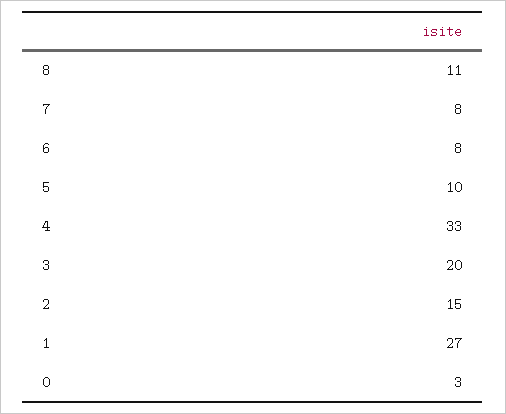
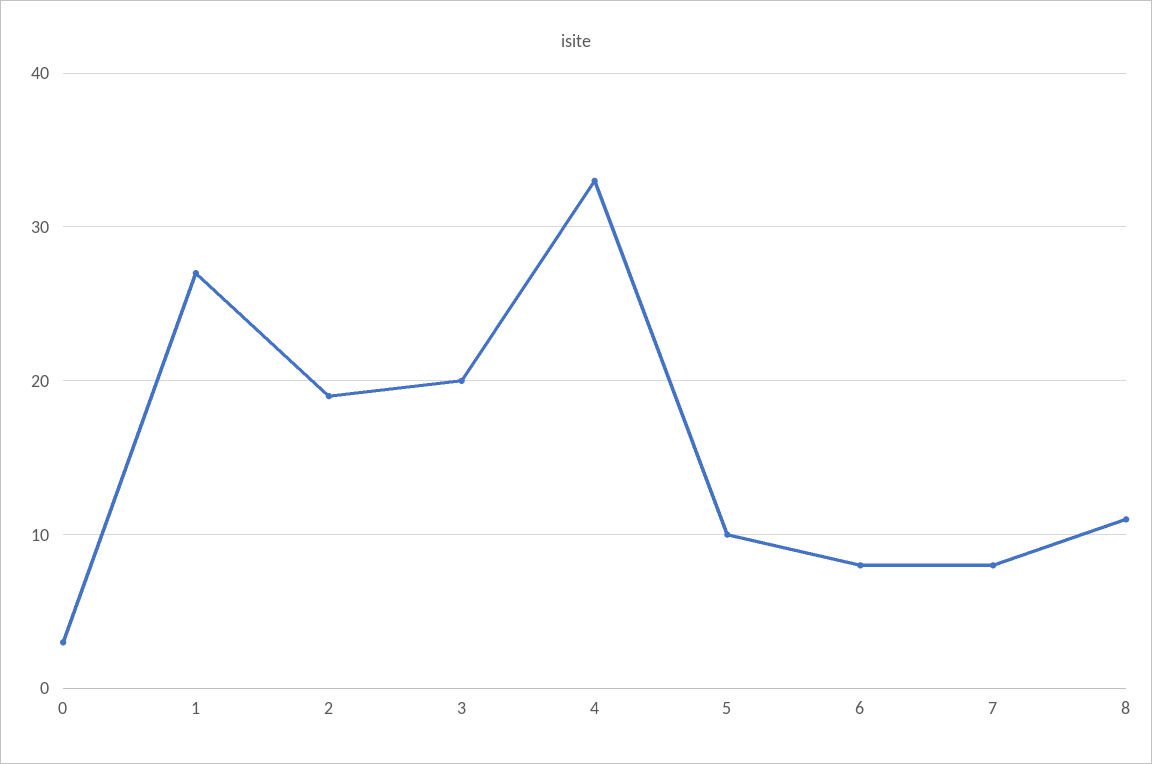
2: 15 -> 19

